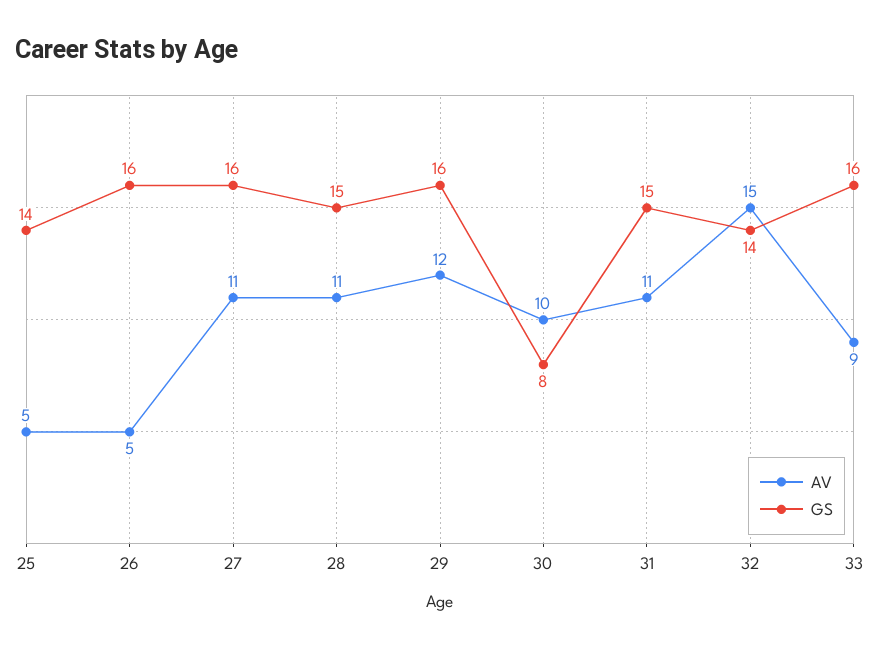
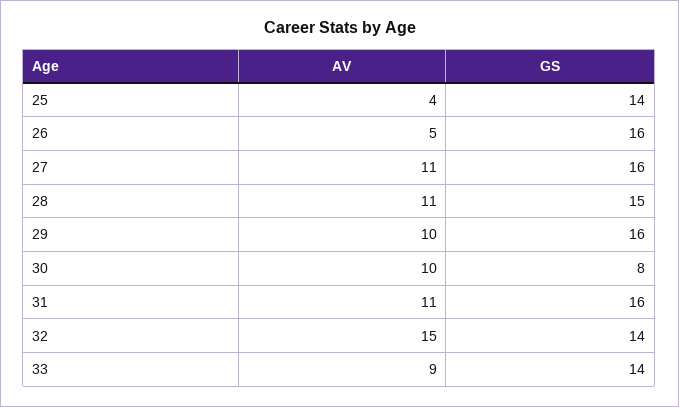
AV, 25: 5 -> 4
AV, 29: 12 -> 10
GS, 31: 15 -> 16
GS, 33: 16 -> 14

